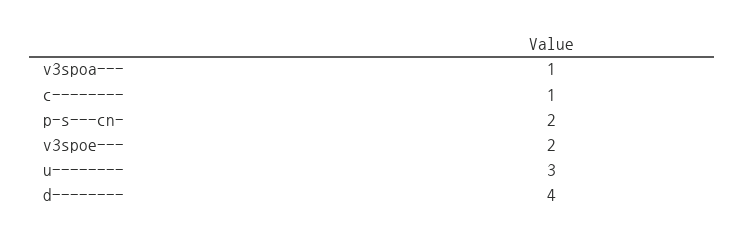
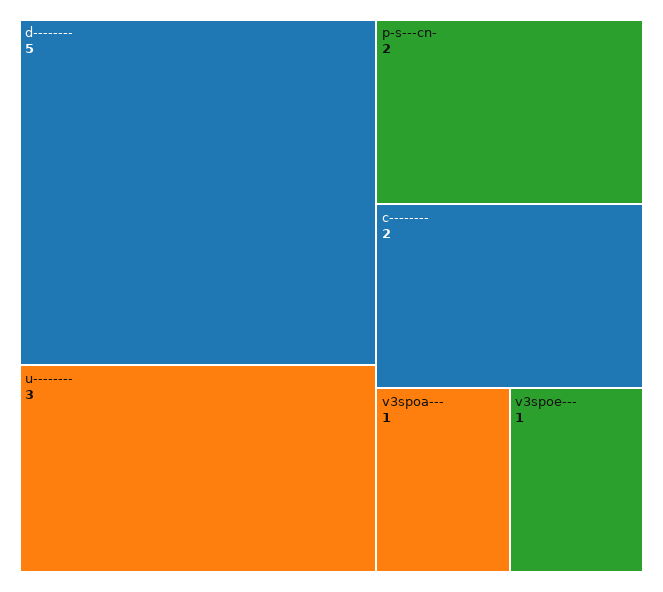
c--------: 1 -> 2
v3spoe---: 2 -> 1
d--------: 4 -> 5

